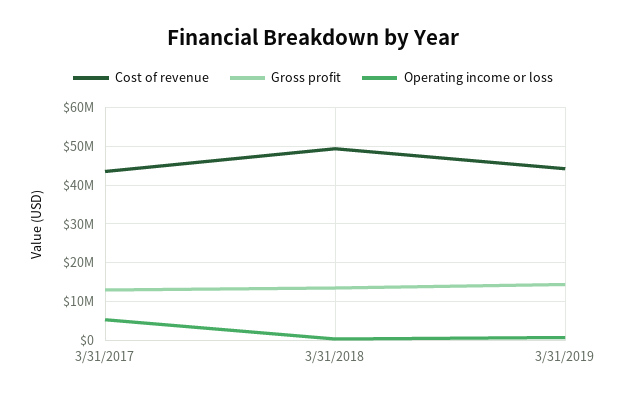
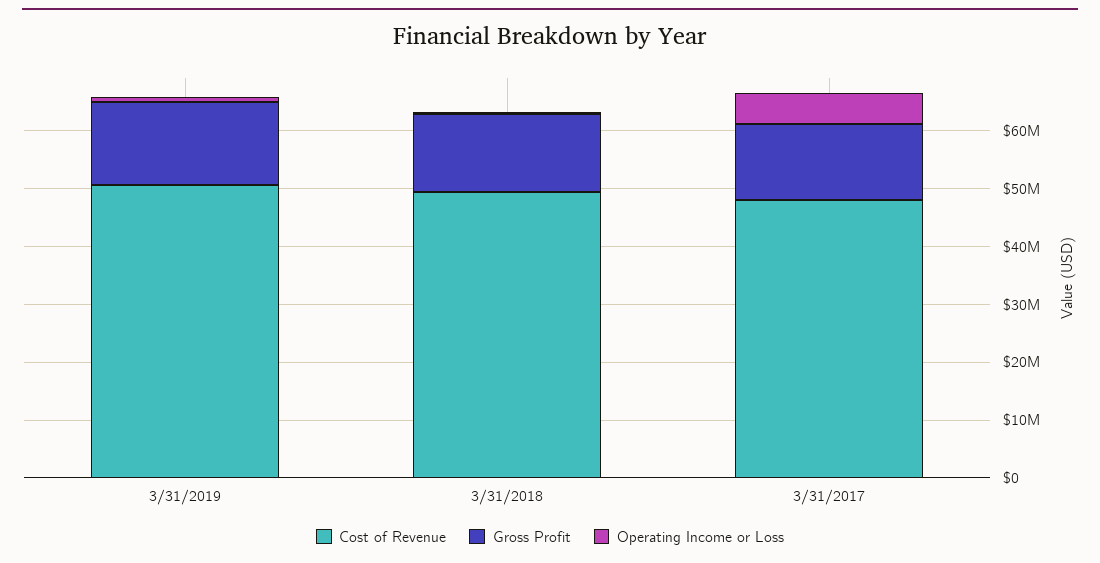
Cost of revenue, 3/31/2017: 44000000 -> 48000000
Cost of revenue, 3/31/2019: 44000000 -> 50000000

